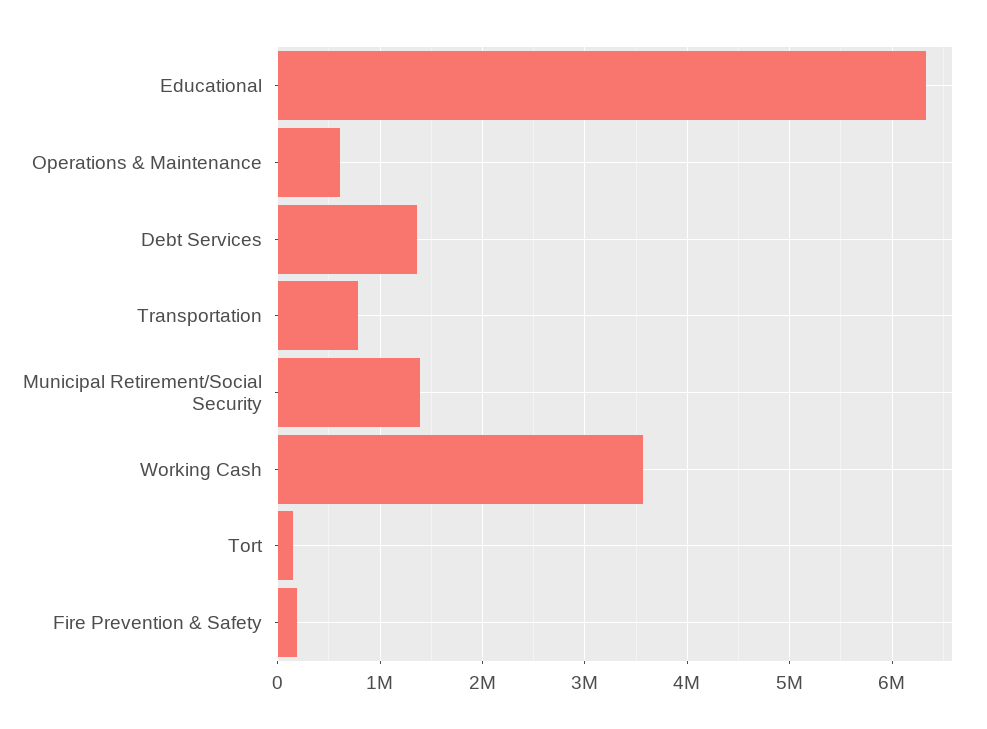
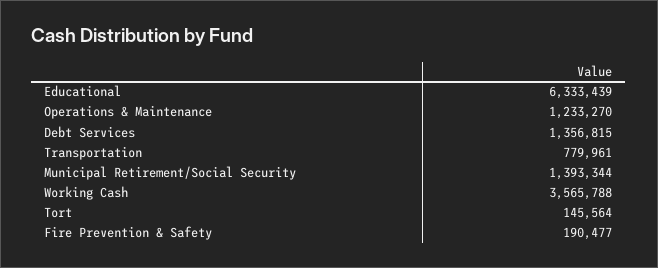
Operations & Maintenance: 600000 -> 1233270

